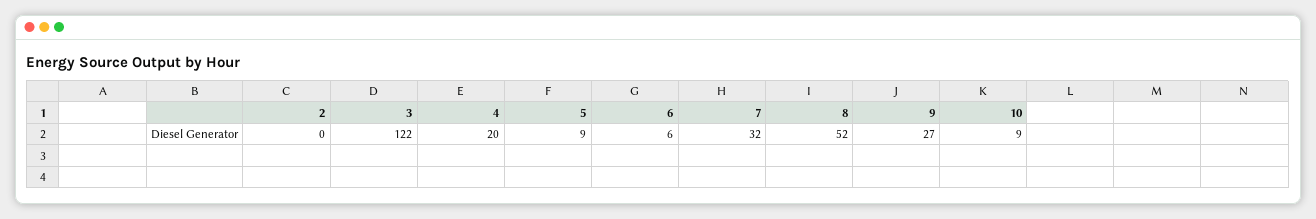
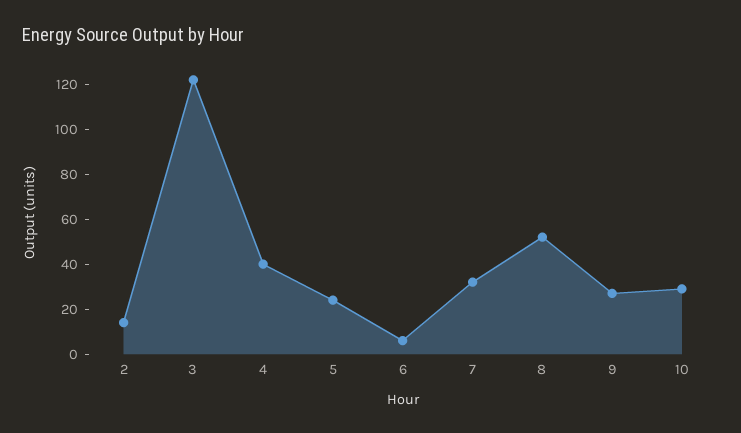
2: 0 -> 15
4: 20 -> 40
5: 9 -> 25
10: 9 -> 30

